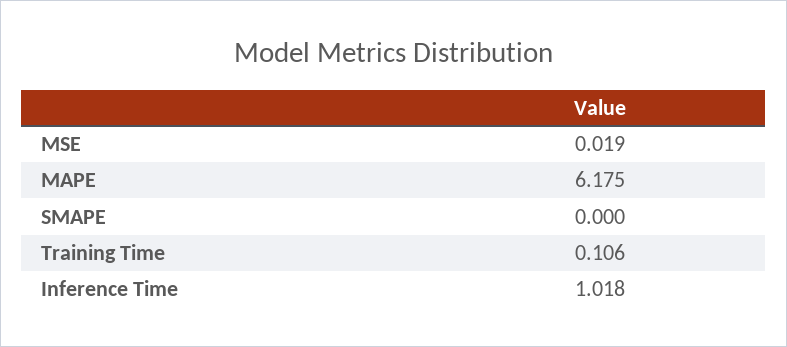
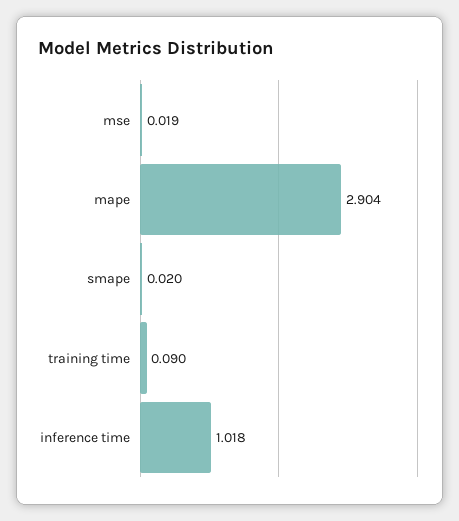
MAPE: 6.175 -> 2.904
SMAPE: 0 -> 0.02
Training Time: 0.106 -> 0.09

